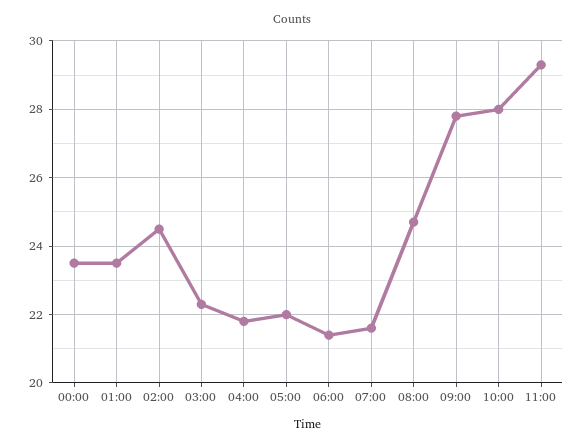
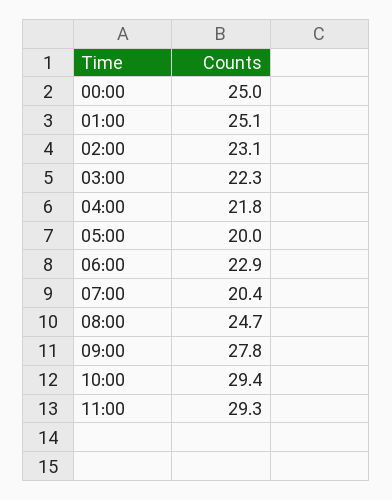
00:00: 23.5 -> 25
01:00: 23.5 -> 25.1
02:00: 24.5 -> 23.1
05:00: 22 -> 20
06:00: 21.5 -> 22.9
07:00: 21.5 -> 20.4
10:00: 28 -> 29.4

